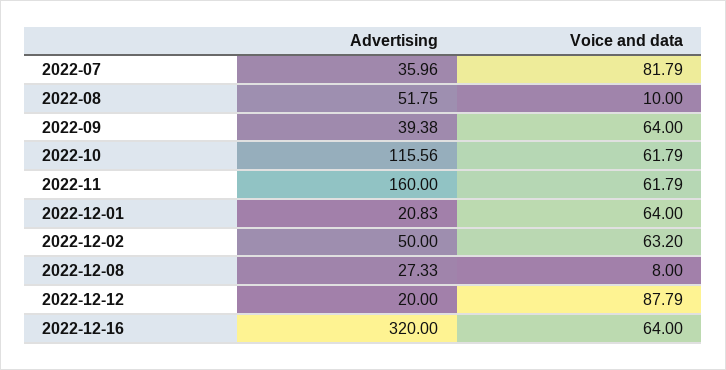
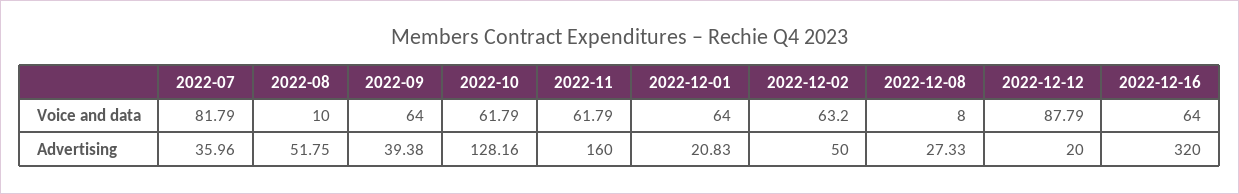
Advertising, 2022-10: 115.56 -> 128.16

